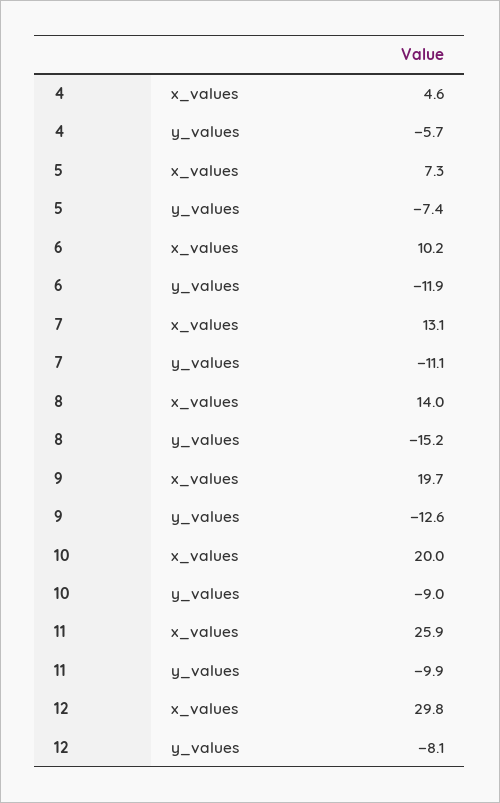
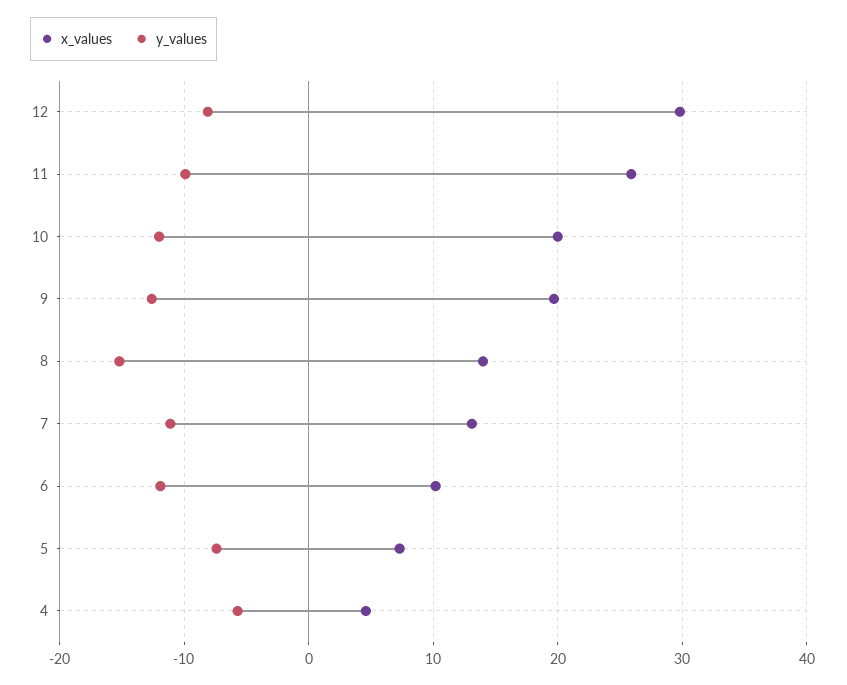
y_values, 10: -9 -> -12

